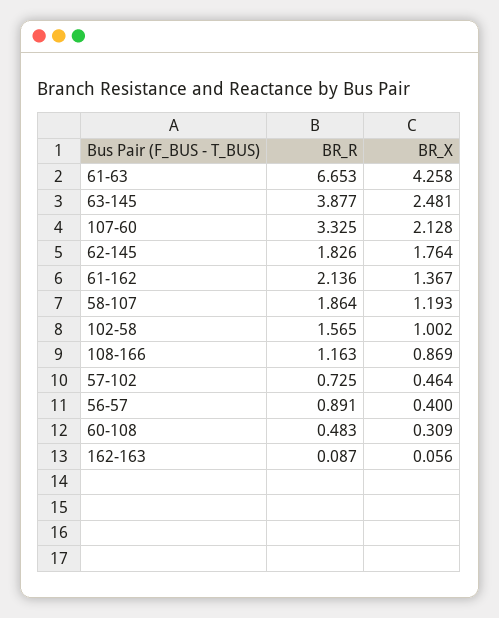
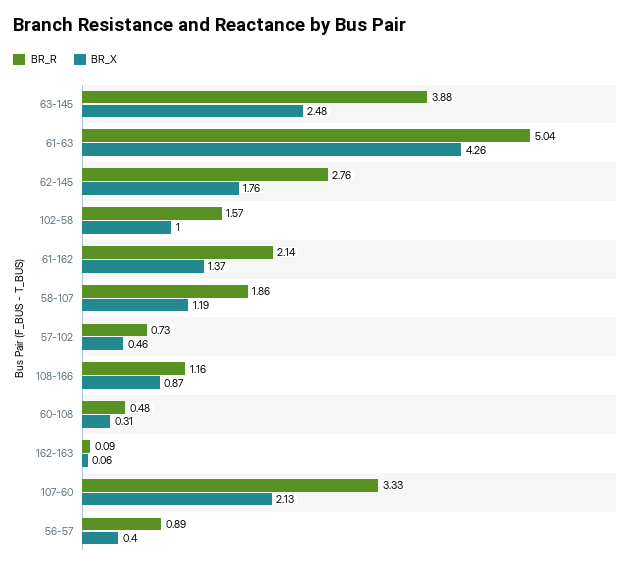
BR_R, 61-63: 6.653 -> 5.04
BR_R, 62-145: 1.826 -> 2.76

